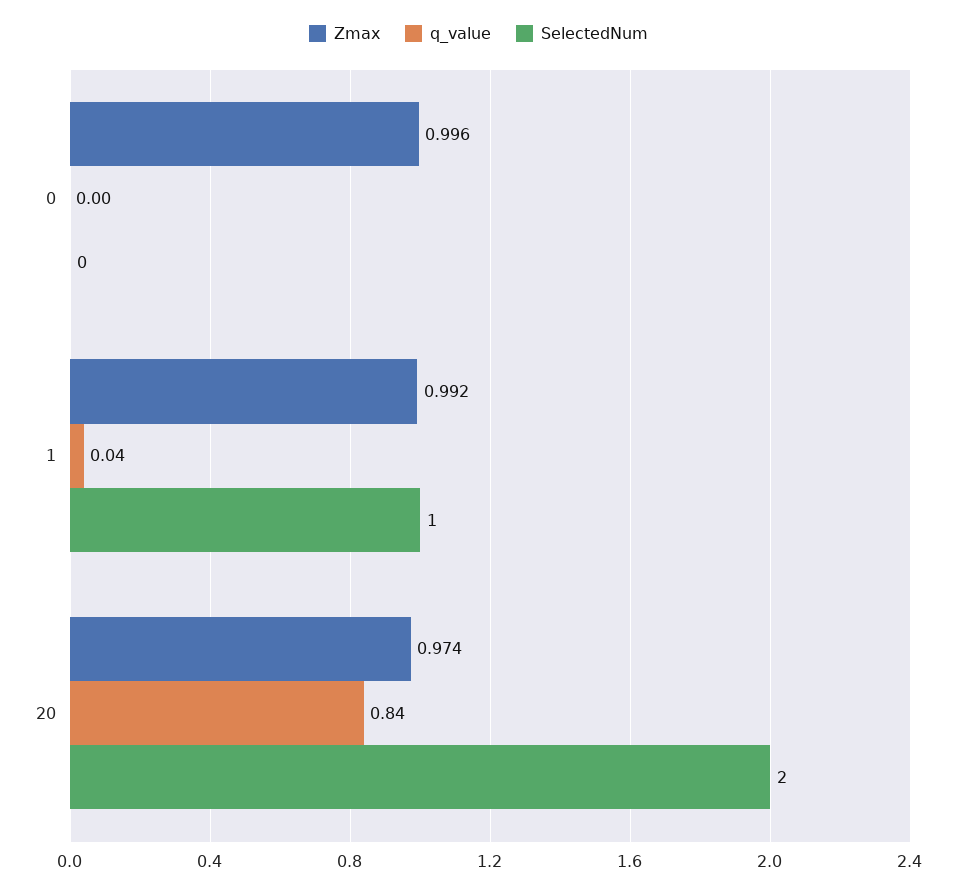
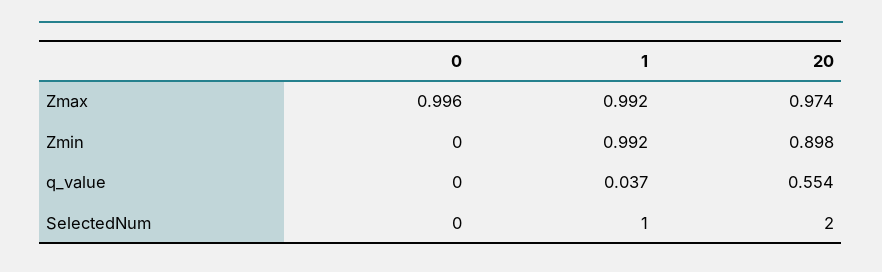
q_value, 20: 0.84 -> 0.554
Zmin, 0: none -> 0
Zmin, 1: none -> 0.992
Zmin, 20: none -> 0.898

